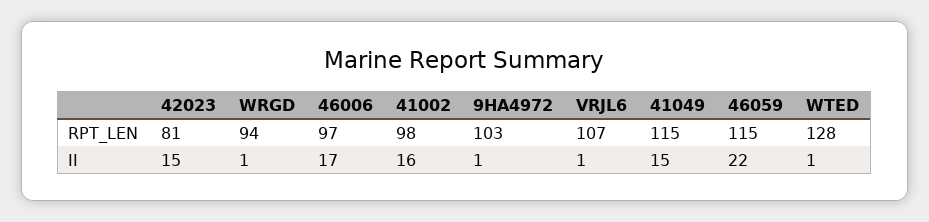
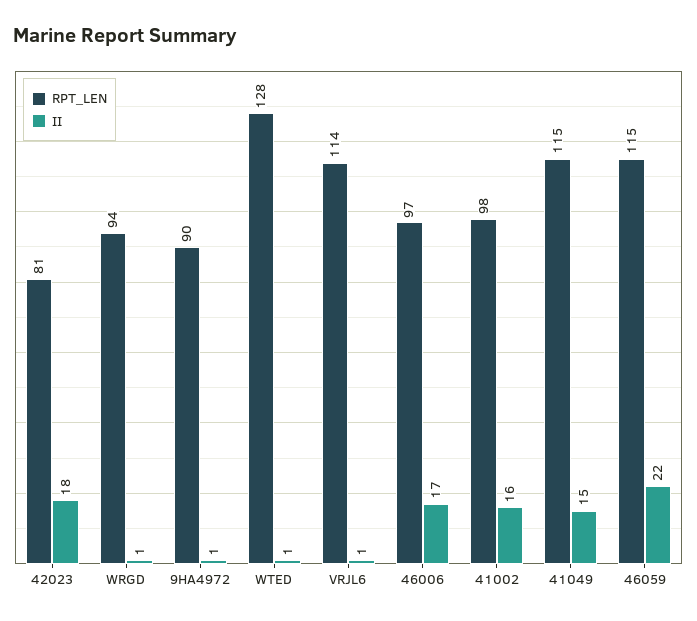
RPT_LEN, 9HA4972: 103 -> 90
RPT_LEN, VRJL6: 107 -> 114
II, 42023: 15 -> 18

